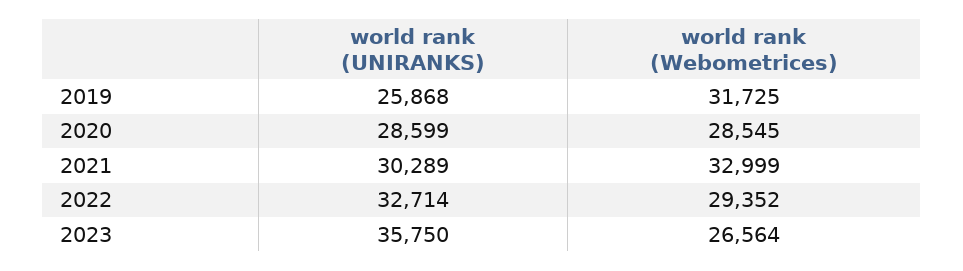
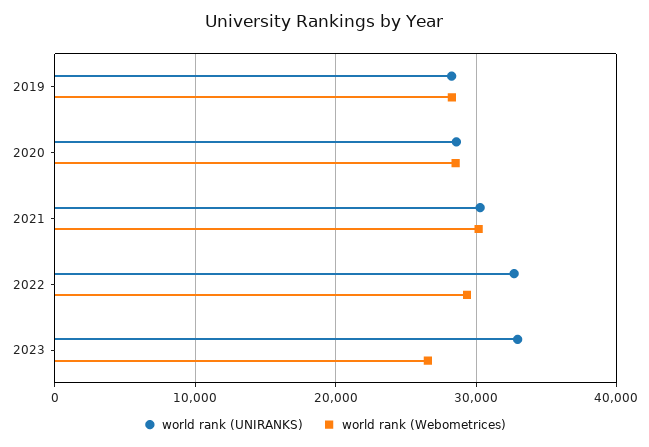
world rank (UNIRANKS), 2019: 25868 -> 28000
world rank (Webometrices), 2019: 31725 -> 28000
world rank (Webometrices), 2021: 32999 -> 30000
world rank (UNIRANKS), 2023: 35750 -> 33000

